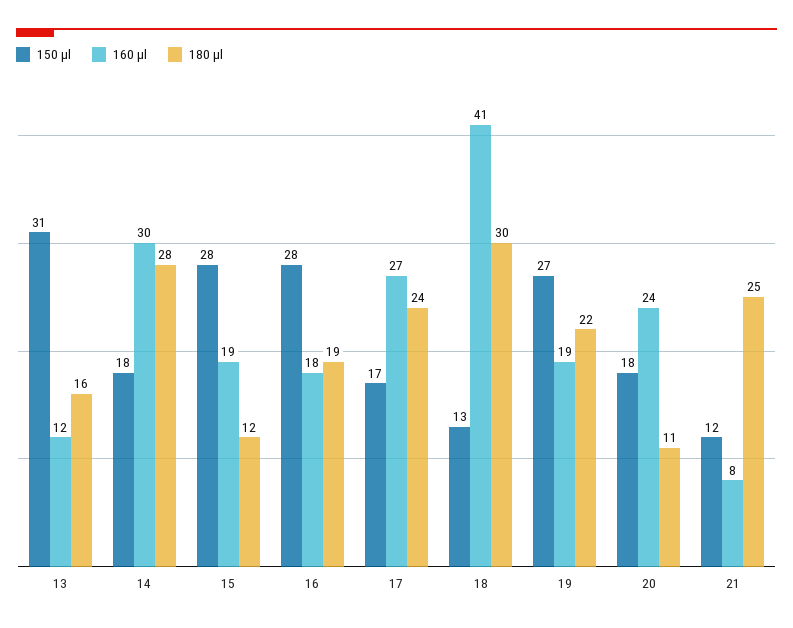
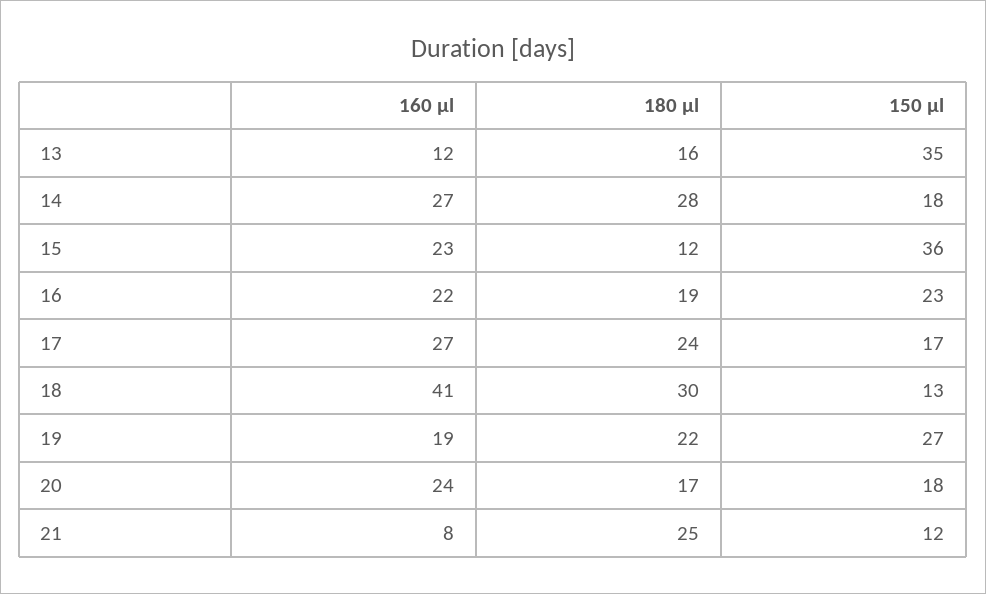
150 μl, 13: 31 -> 35
160 μl, 14: 30 -> 27
150 μl, 15: 28 -> 36
160 μl, 15: 19 -> 23
150 μl, 16: 28 -> 23
160 μl, 16: 18 -> 22
180 μl, 20: 11 -> 17

